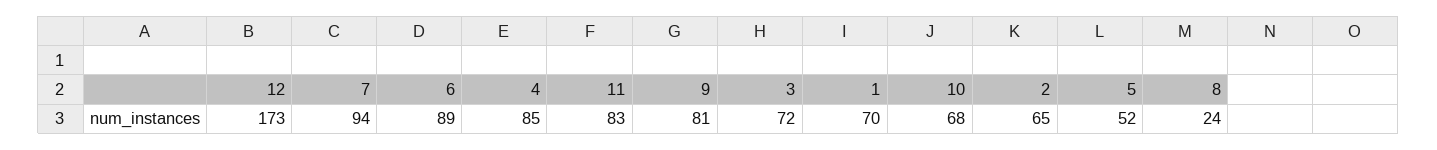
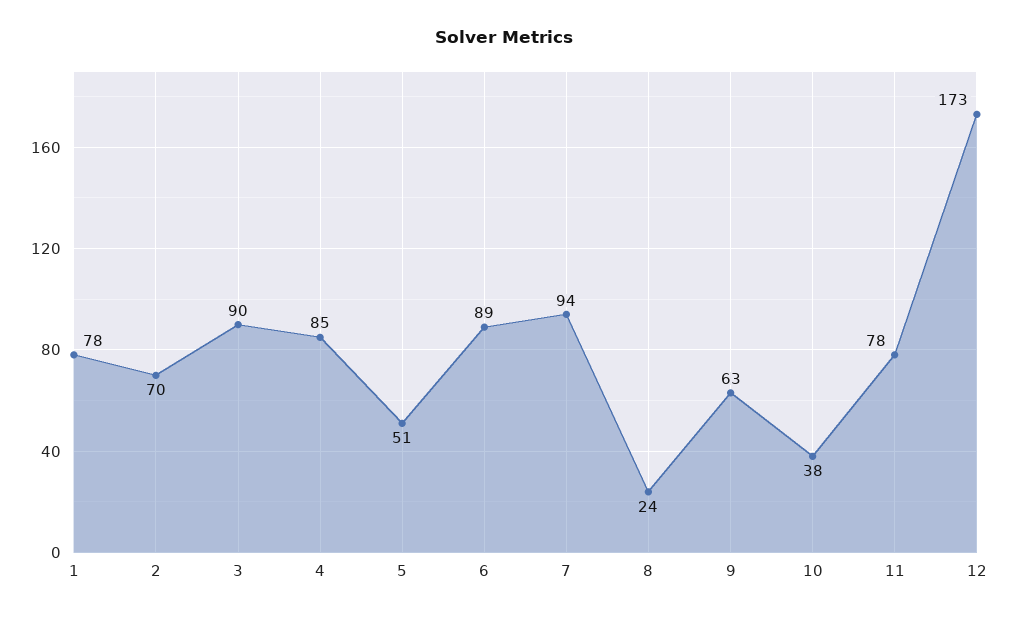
11: 83 -> 78
9: 81 -> 63
3: 72 -> 90
1: 70 -> 78
10: 68 -> 38
2: 65 -> 70
5: 52 -> 51

